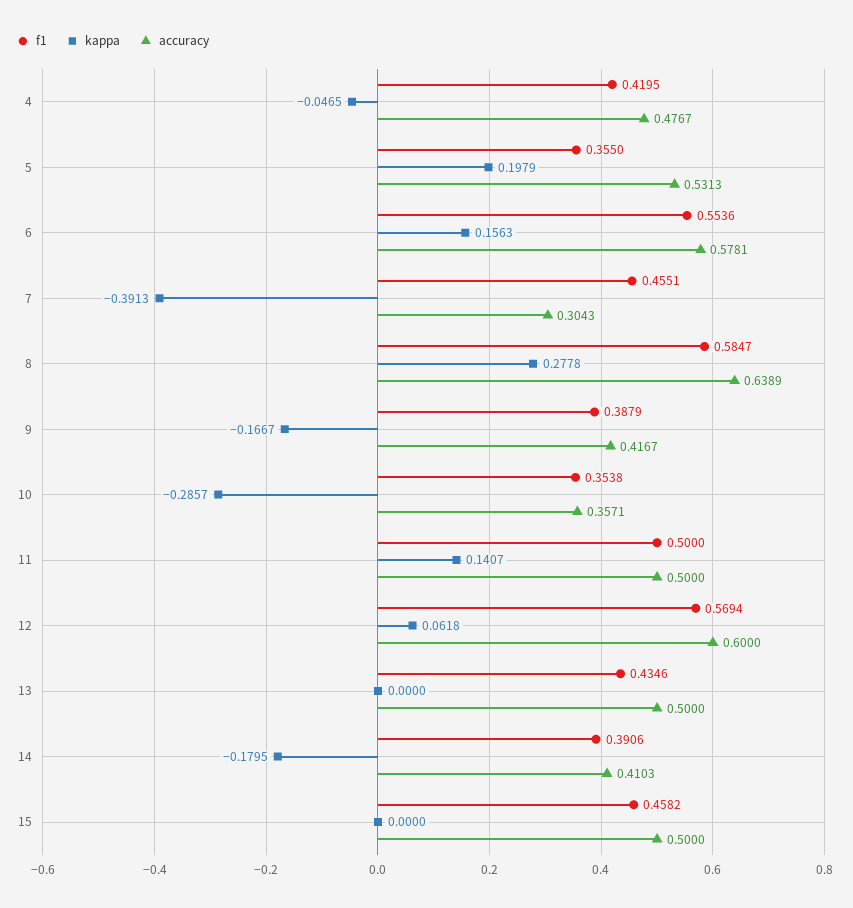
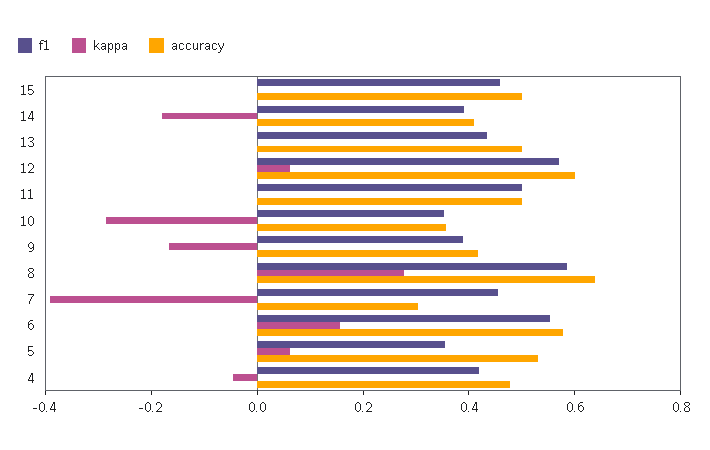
kappa, 5: 0.1979 -> 0.05
kappa, 11: 0.1407 -> 0

